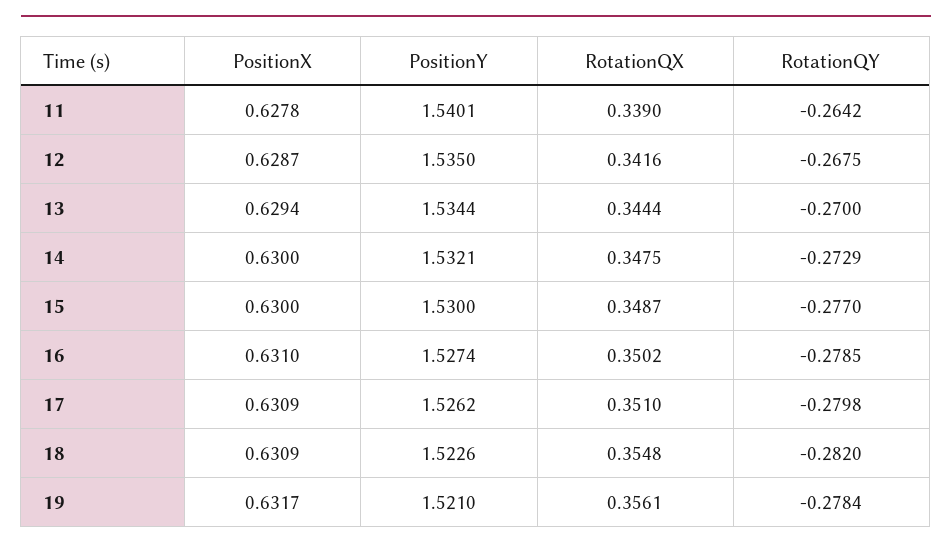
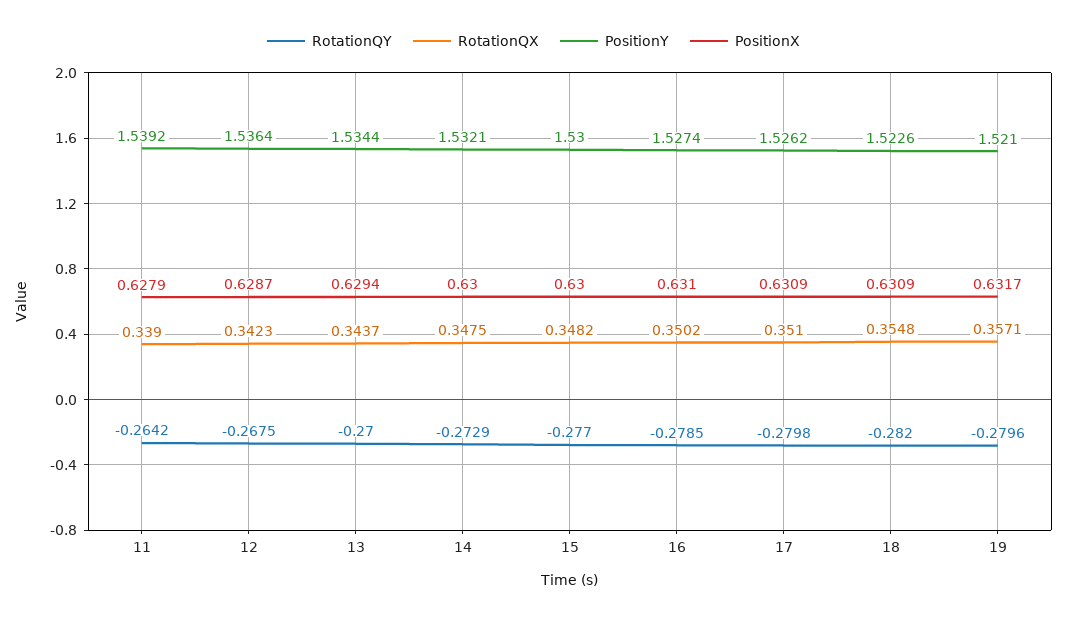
PositionX, 11: 0.6278 -> 0.6279
PositionY, 11: 1.5401 -> 1.5392
PositionY, 12: 1.535 -> 1.5364
RotationQX, 12: 0.3416 -> 0.3423
RotationQX, 13: 0.3444 -> 0.3437
RotationQX, 15: 0.3487 -> 0.3482
RotationQX, 19: 0.3561 -> 0.3571
RotationQY, 19: -0.2784 -> -0.2796

